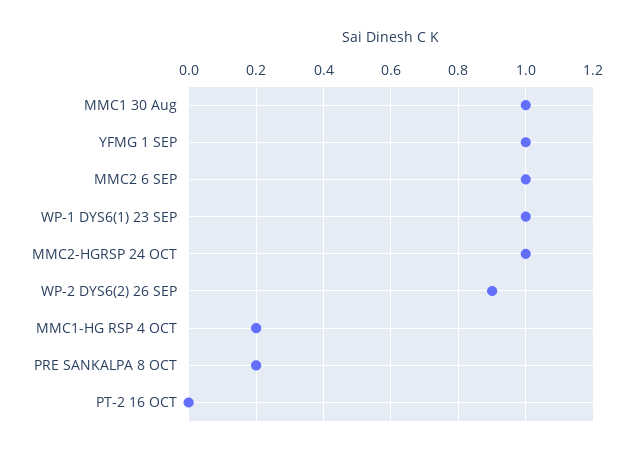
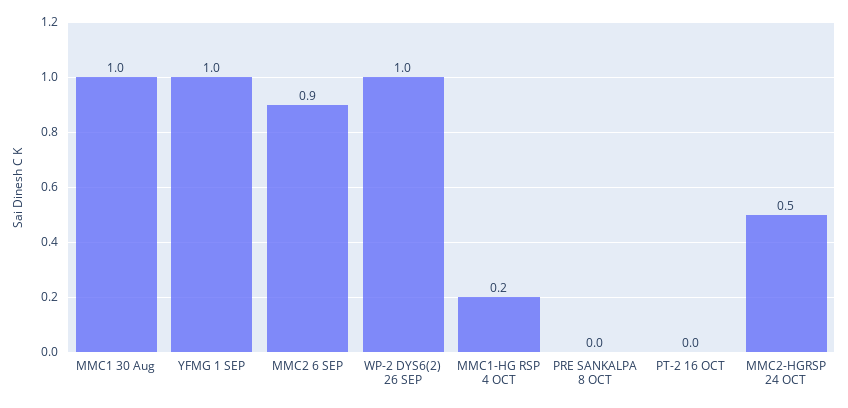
MMC2 6 SEP: 1 -> 0.9
WP-1 DYS6(1) 23 SEP: 1 -> none
MMC2-HGRSP 24 OCT: 1 -> 0.5
WP-2 DYS6(2) 26 SEP: 0.9 -> 1
PRE SANKALPA 8 OCT: 0.2 -> 0

